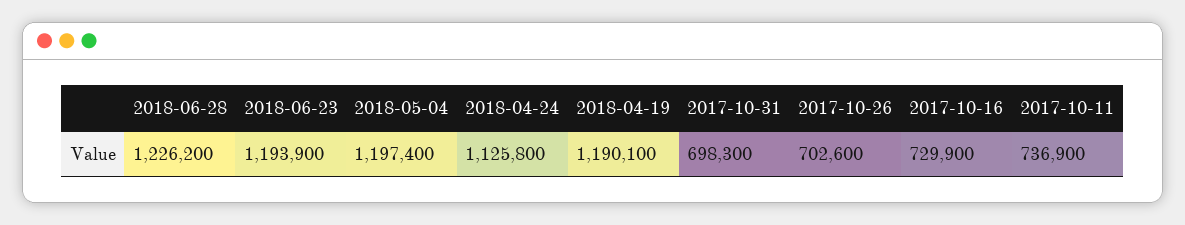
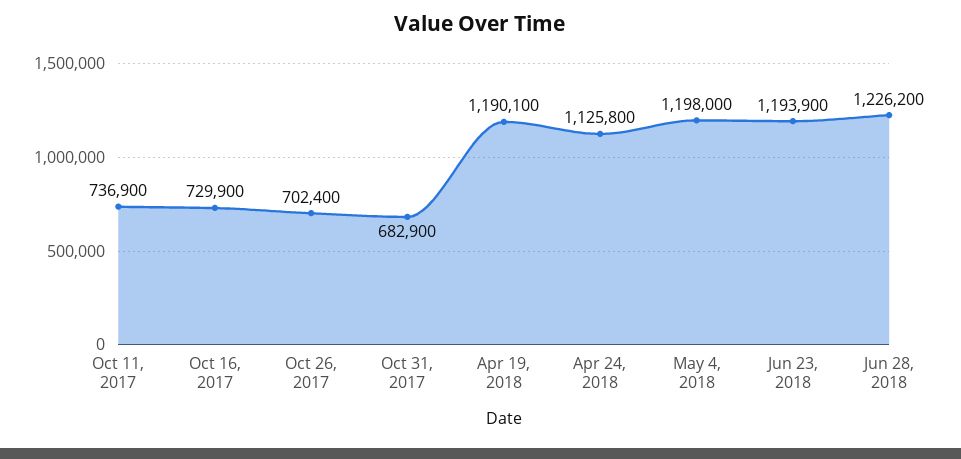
2018-05-04: 1197400 -> 1198000
2017-10-31: 698300 -> 682900
2017-10-26: 702600 -> 702400

